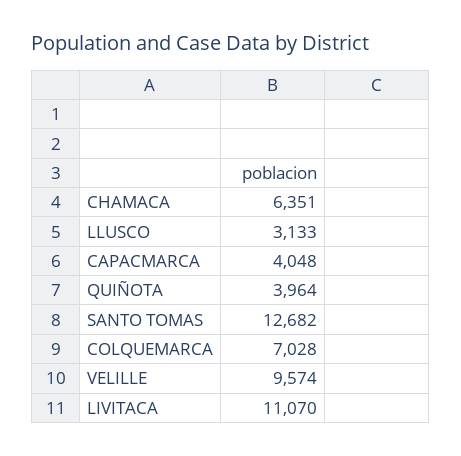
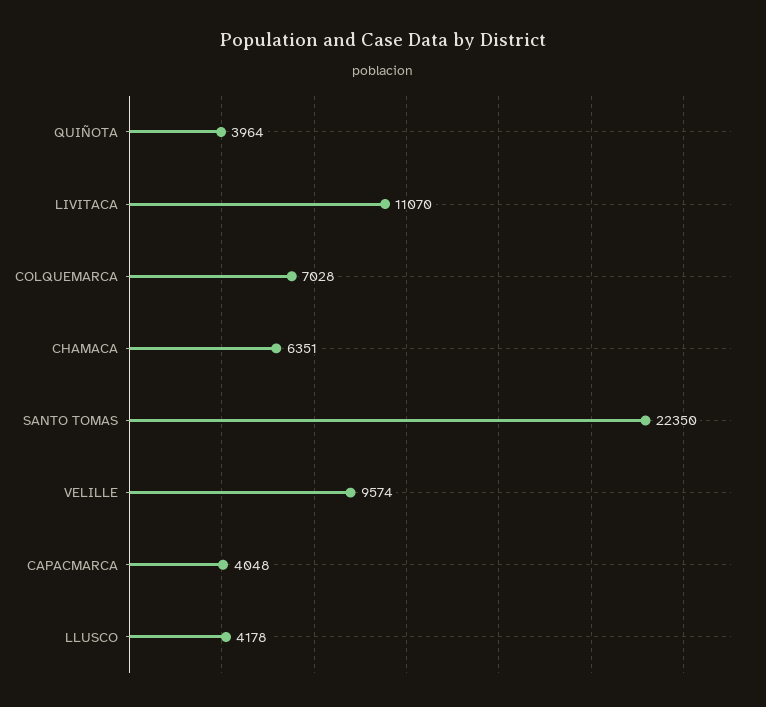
LLUSCO: 3133 -> 4178
SANTO TOMAS: 12682 -> 22350

